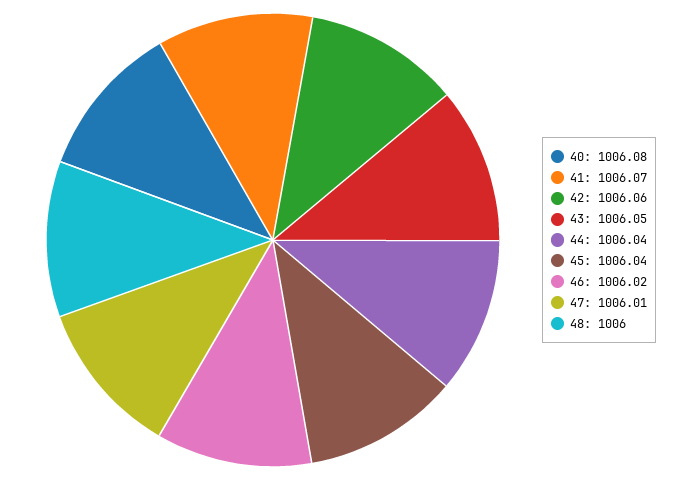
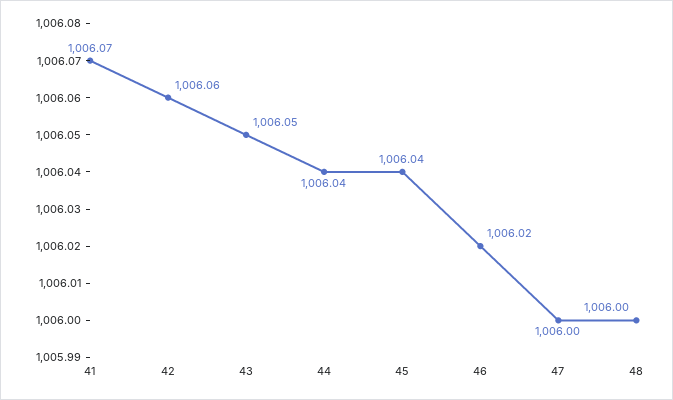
40: 1006.08 -> none
47: 1006.01 -> 1006

